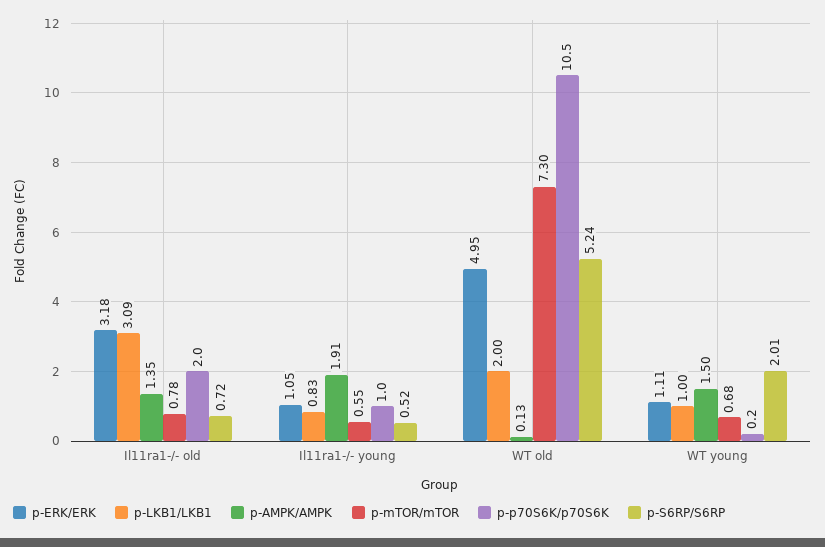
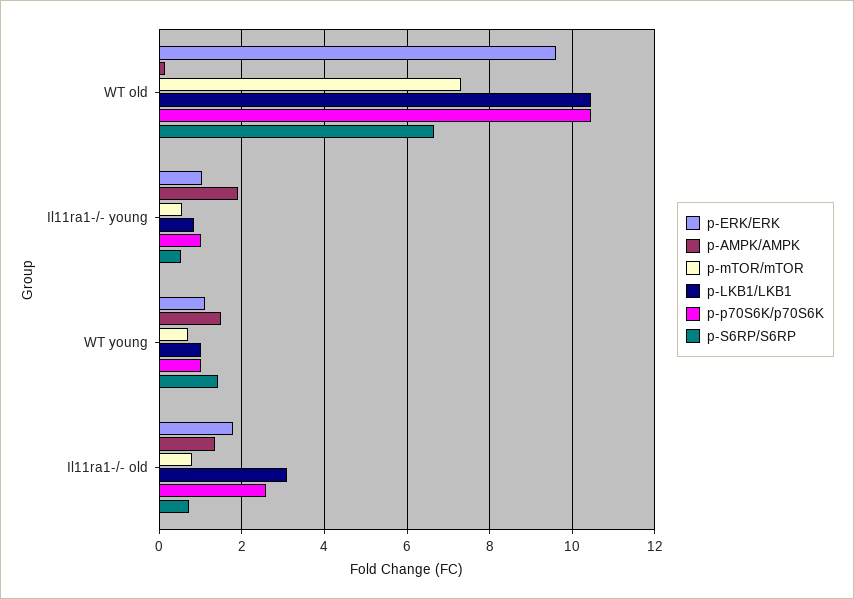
p-ERK/ERK, Il11ra1-/- old: 3.18 -> 1.8
p-p70S6K/p70S6K, Il11ra1-/- old: 2 -> 2.6
p-ERK/ERK, WT old: 4.95 -> 9.6
p-LKB1/LKB1, WT old: 2 -> 10.4
p-S6RP/S6RP, WT old: 5.24 -> 6.6
p-p70S6K/p70S6K, WT young: 0.2 -> 1
p-S6RP/S6RP, WT young: 2.01 -> 1.4

